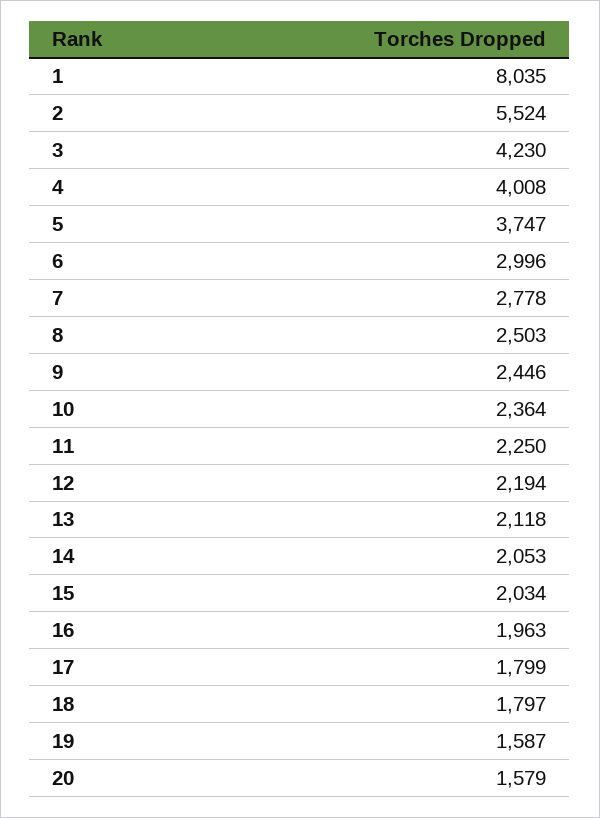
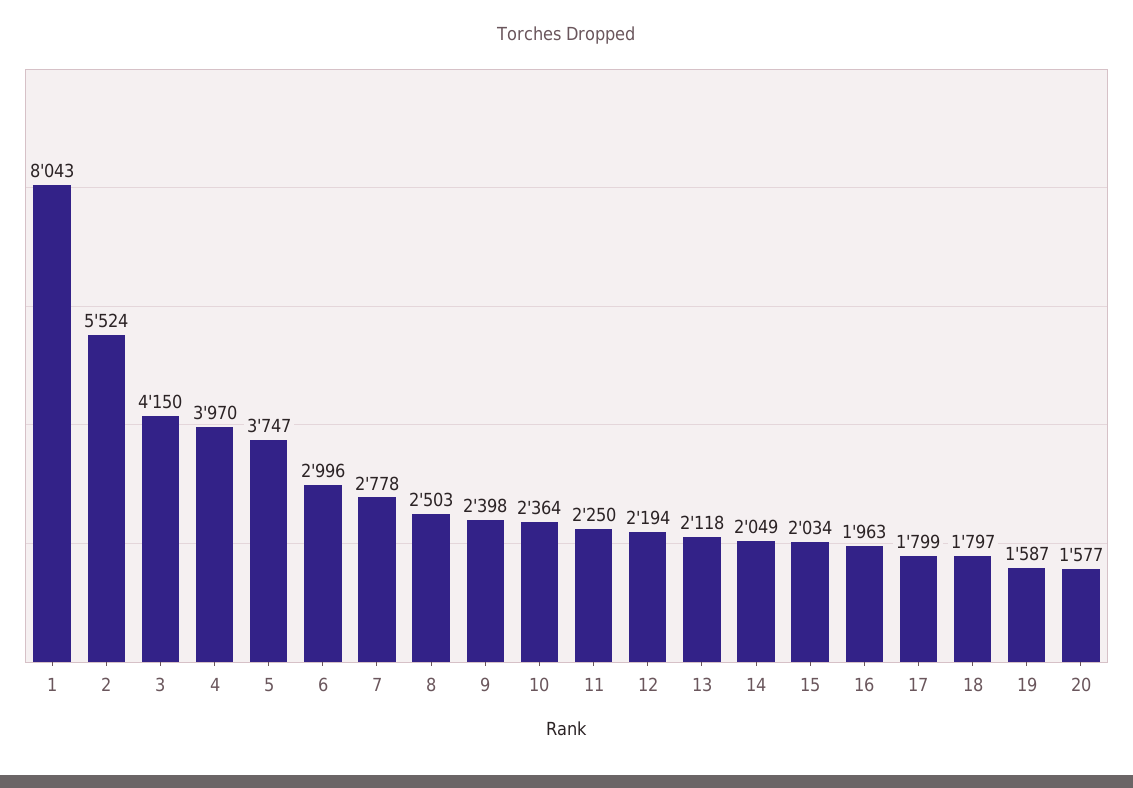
1: 8035 -> 8043
3: 4230 -> 4150
4: 4008 -> 3970
9: 2446 -> 2398
14: 2053 -> 2049
20: 1579 -> 1577

